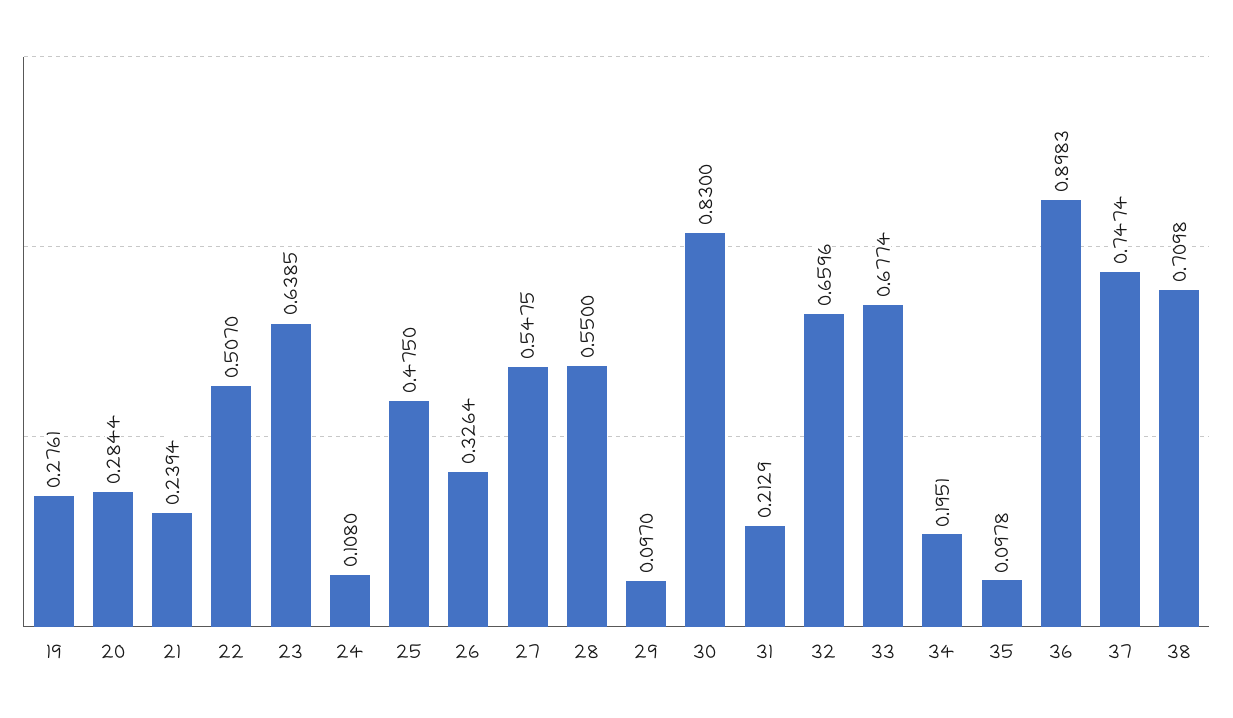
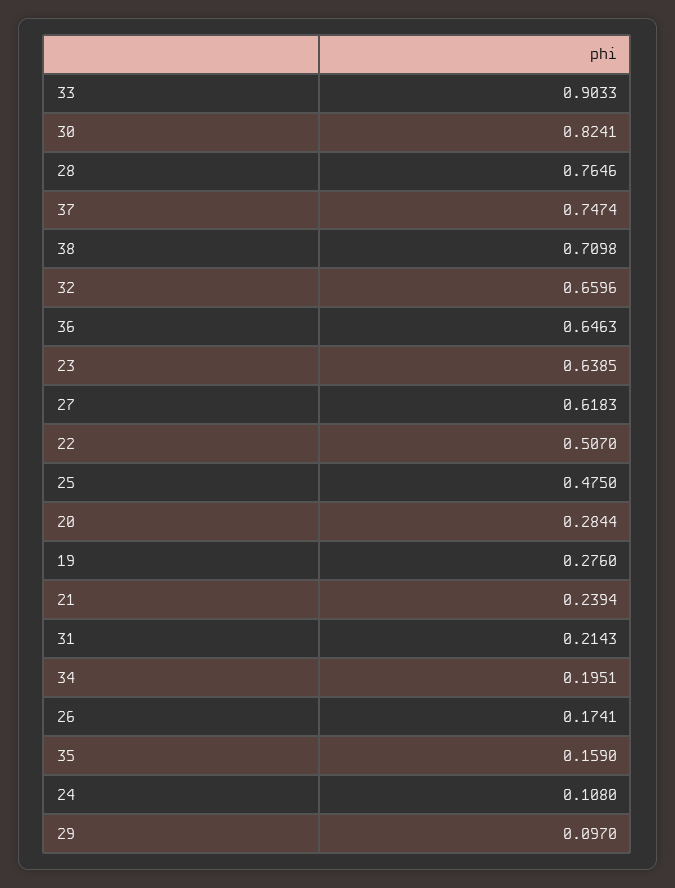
19: 0.2761 -> 0.276
26: 0.3264 -> 0.1741
27: 0.5475 -> 0.6183
28: 0.55 -> 0.7646
30: 0.83 -> 0.8241
31: 0.2129 -> 0.2143
33: 0.6774 -> 0.9033
35: 0.0978 -> 0.159
36: 0.8983 -> 0.6463

